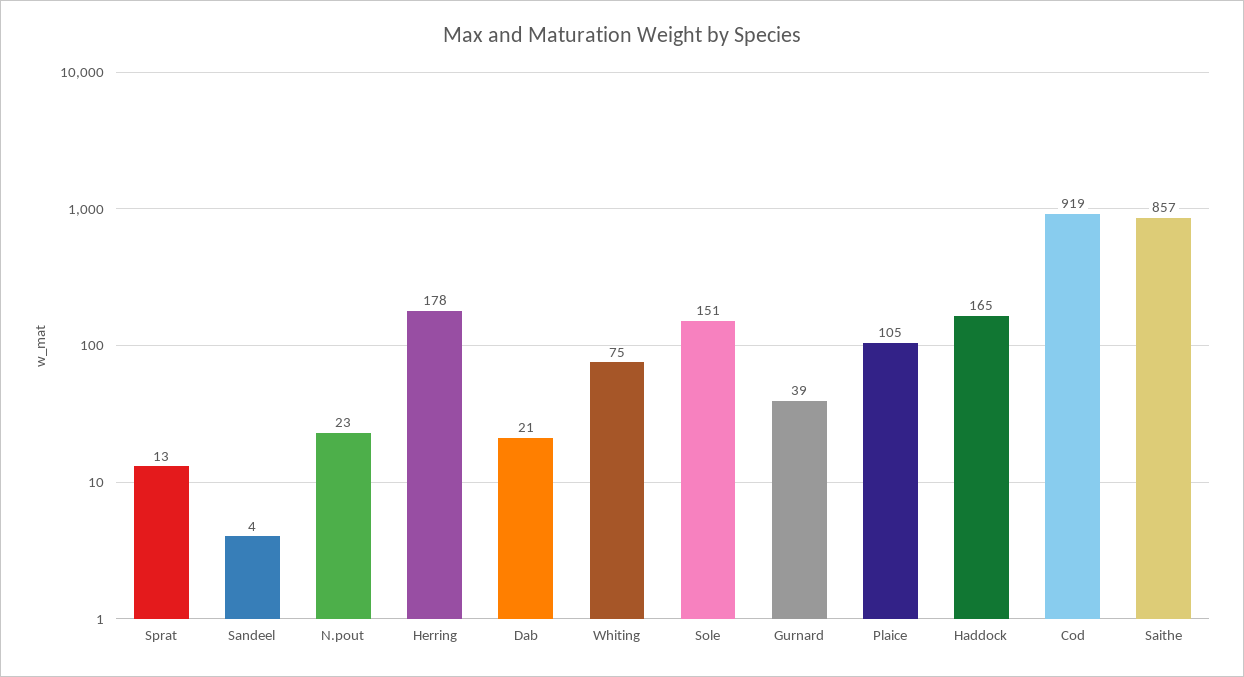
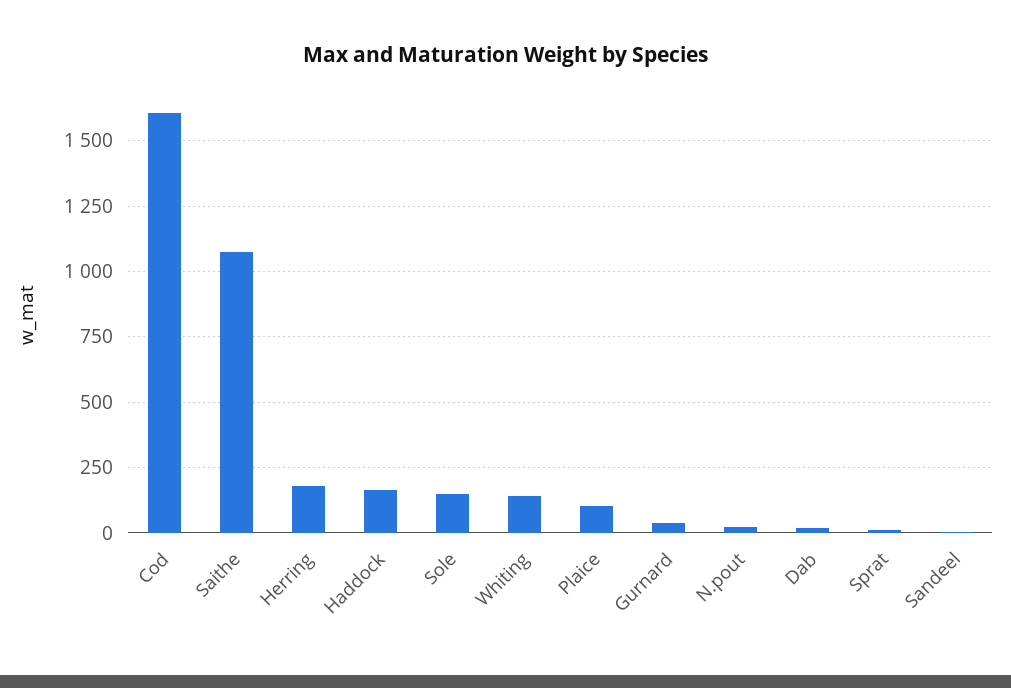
Whiting: 75 -> 150
Cod: 919 -> 1600
Saithe: 857 -> 1075

